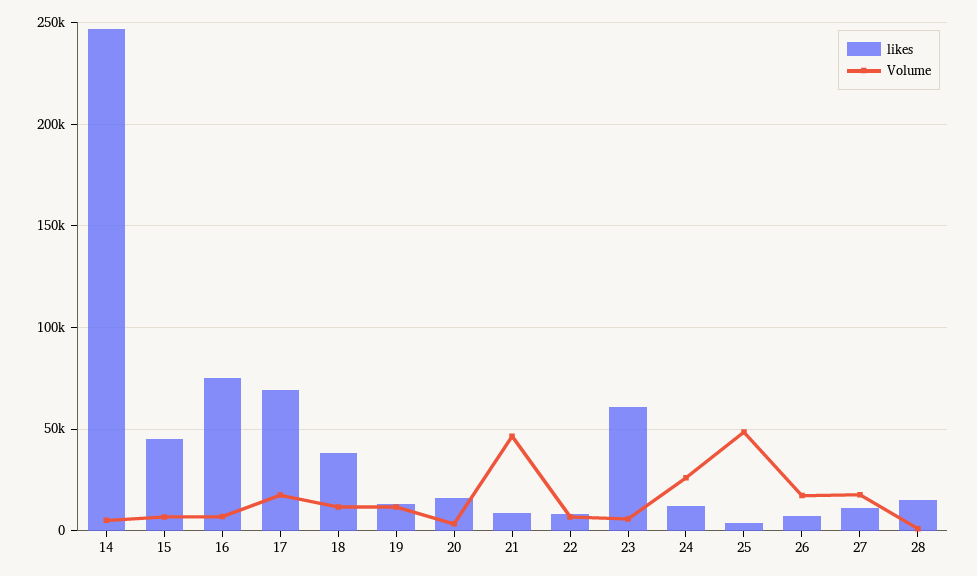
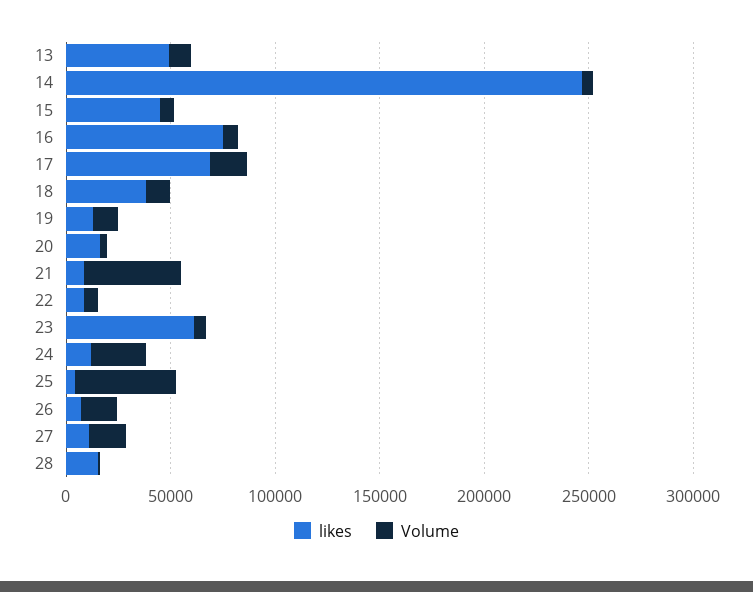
likes, 13: none -> 50000
Volume, 13: none -> 10000

